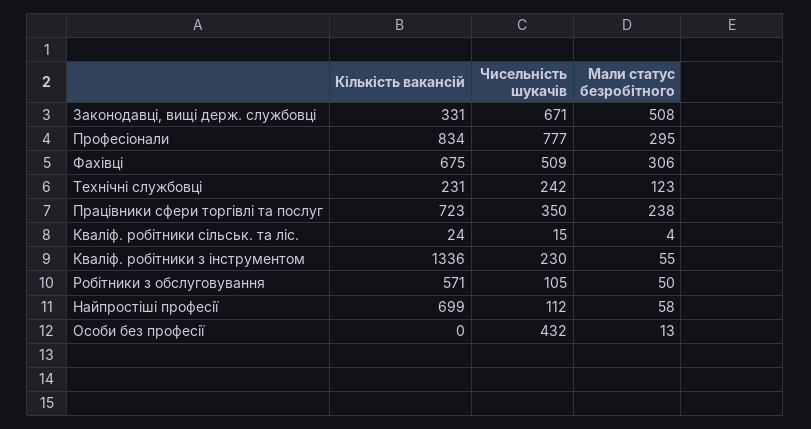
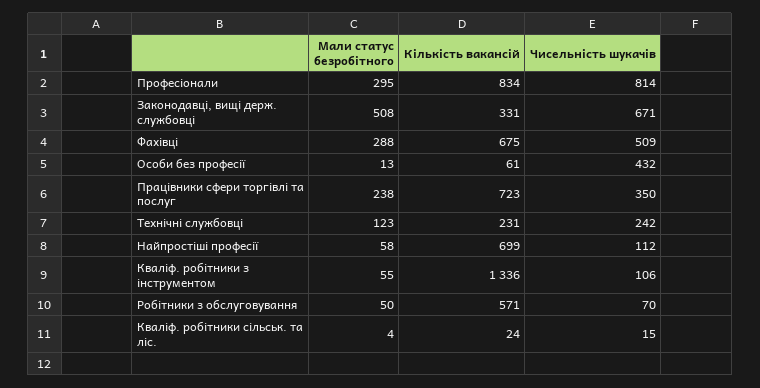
Чисельність шукачів, Професіонали: 777 -> 814
Мали статус безробітного, Фахівці: 306 -> 288
Чисельність шукачів, Кваліф. робітники з інструментом: 230 -> 106
Чисельність шукачів, Робітники з обслуговування: 105 -> 70
Кількість вакансій, Особи без професії: 0 -> 61

